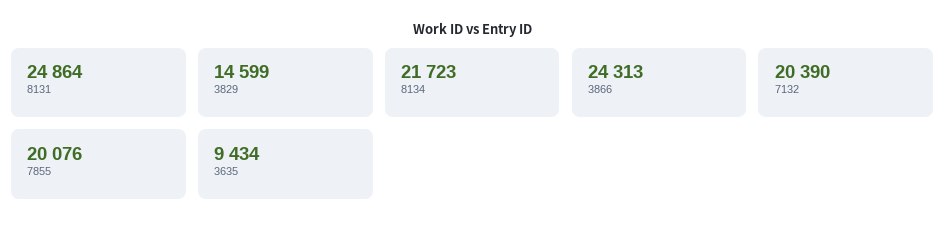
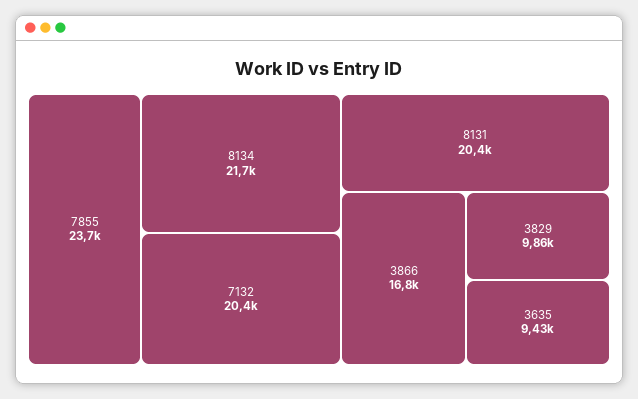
8131: 24864 -> 20400
3829: 14599 -> 9860
3866: 24313 -> 16800
7855: 20076 -> 23700

